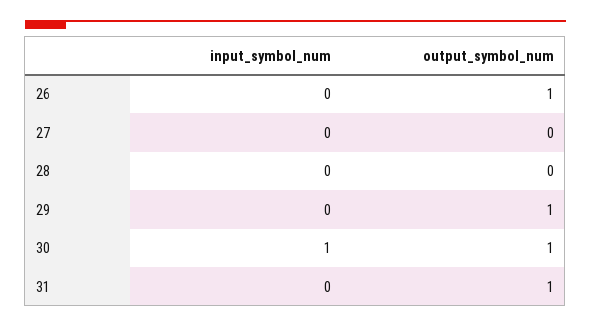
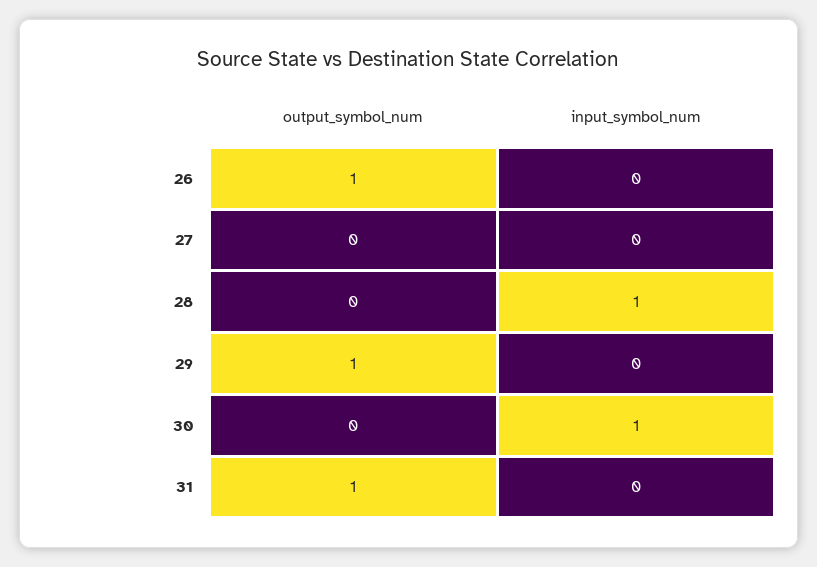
input_symbol_num, 28: 0 -> 1
output_symbol_num, 30: 1 -> 0

